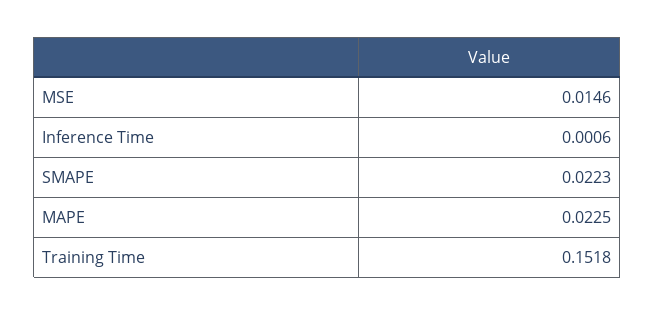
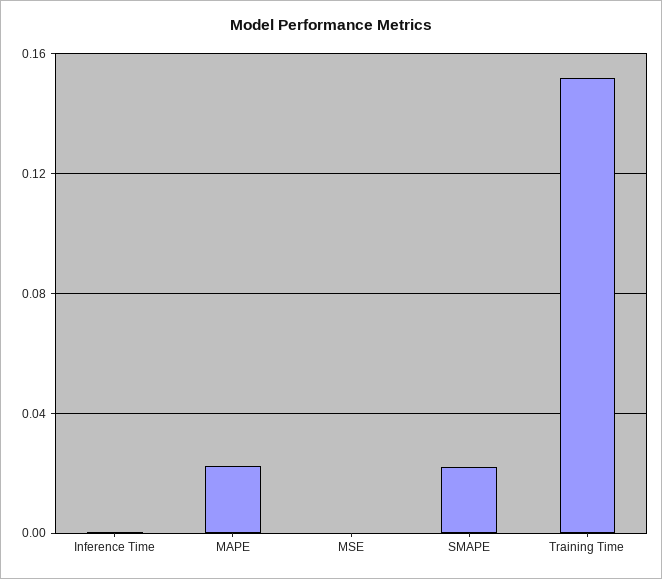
MSE: 0.0146 -> 0

